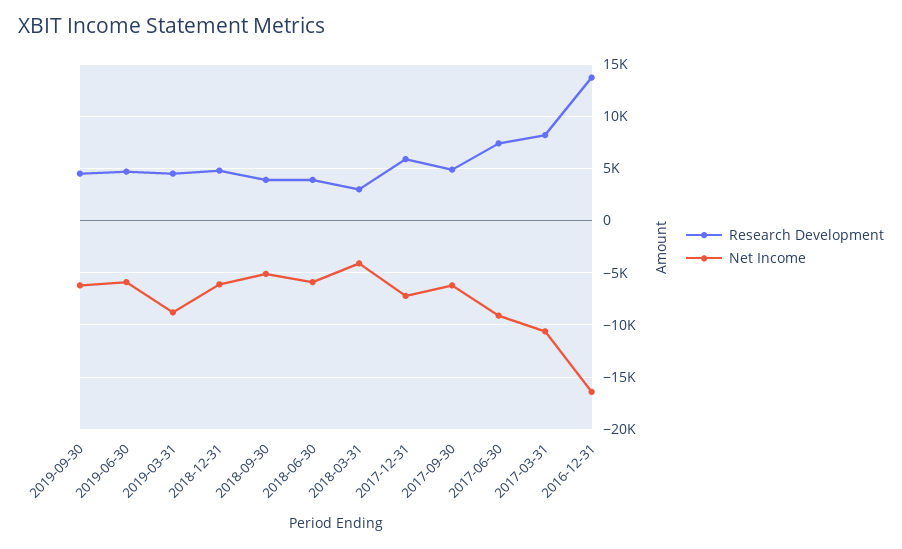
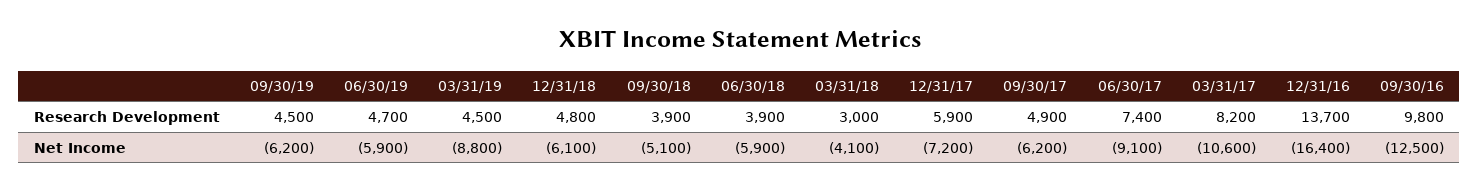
Research Development, 09/30/16: none -> 9800
Net Income, 09/30/16: none -> -12500

